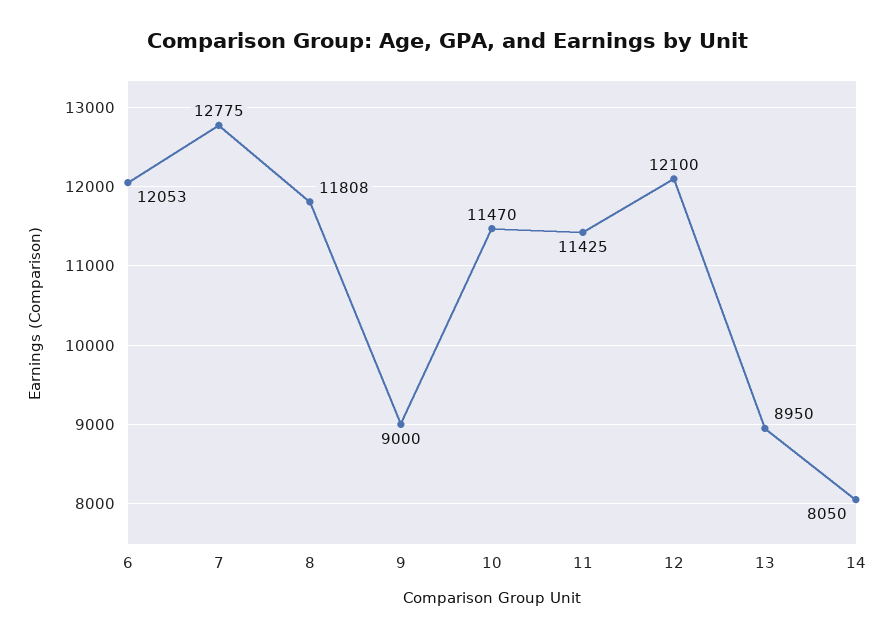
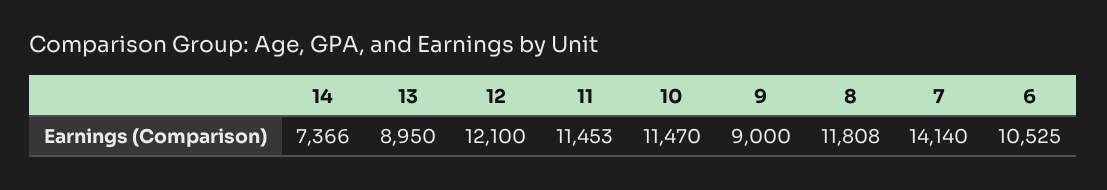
6: 12053 -> 10525
7: 12775 -> 14140
11: 11425 -> 11453
14: 8050 -> 7366

